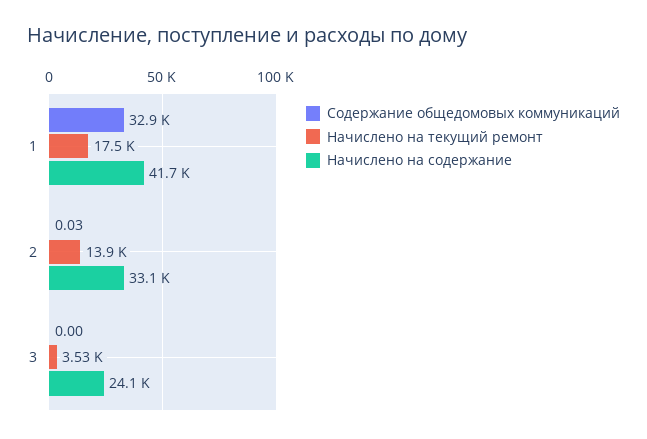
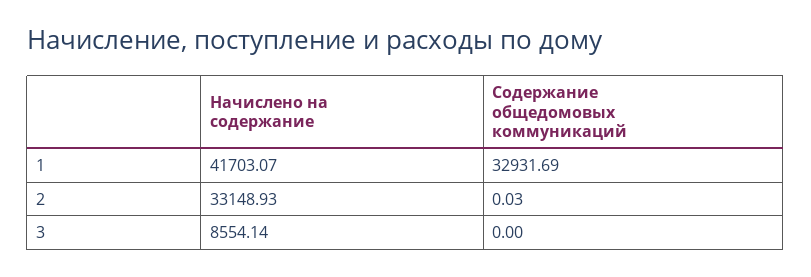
Начислено на текущий ремонт, 1: 17500 -> none
Начислено на текущий ремонт, 2: 13900 -> none
Начислено на текущий ремонт, 3: 3530 -> none
Начислено на содержание, 3: 24100 -> 8554.14

